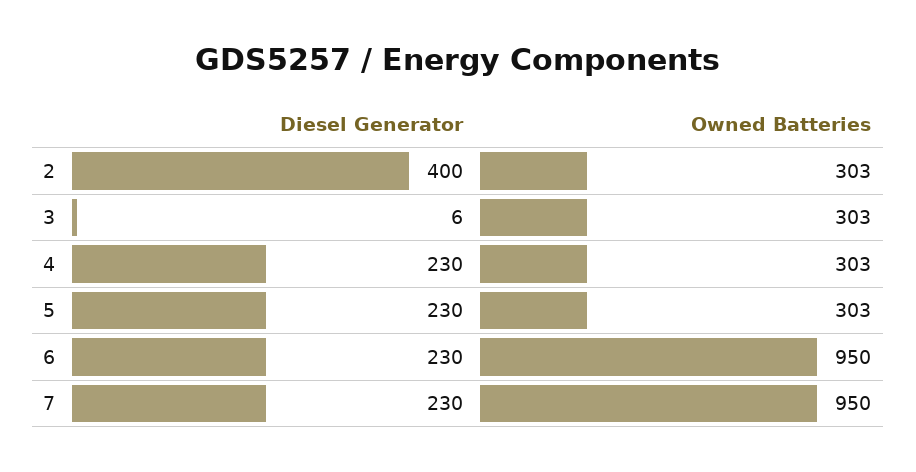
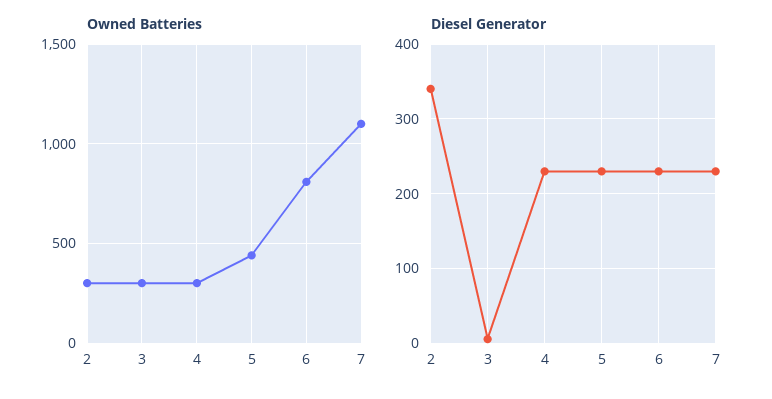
Diesel Generator, 2: 400 -> 340
Owned Batteries, 5: 303 -> 450
Owned Batteries, 6: 950 -> 800
Owned Batteries, 7: 950 -> 1100

